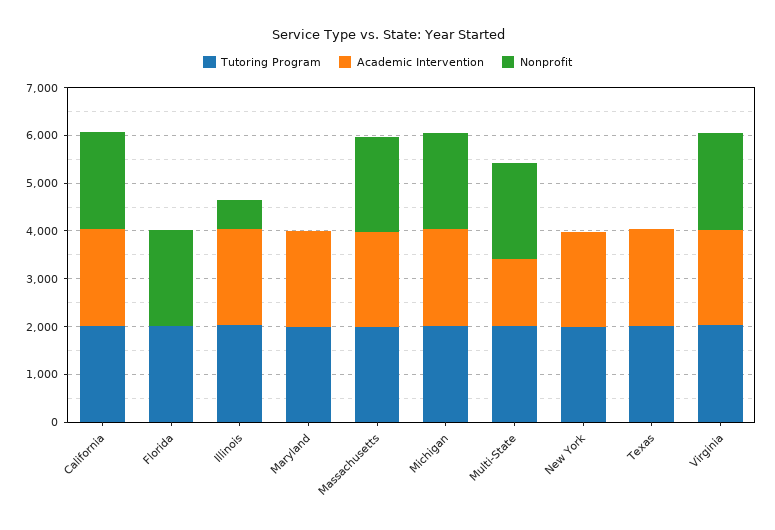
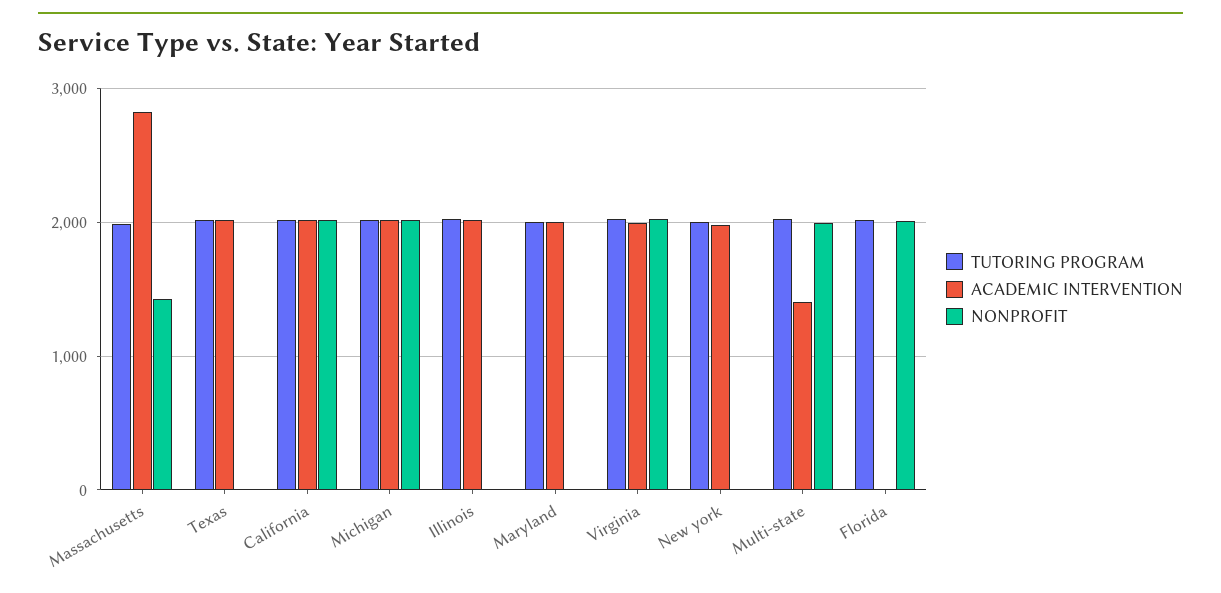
Nonprofit, Illinois: 600 -> 0
Academic Intervention, Massachusetts: 2000 -> 2800
Nonprofit, Massachusetts: 2000 -> 1400

